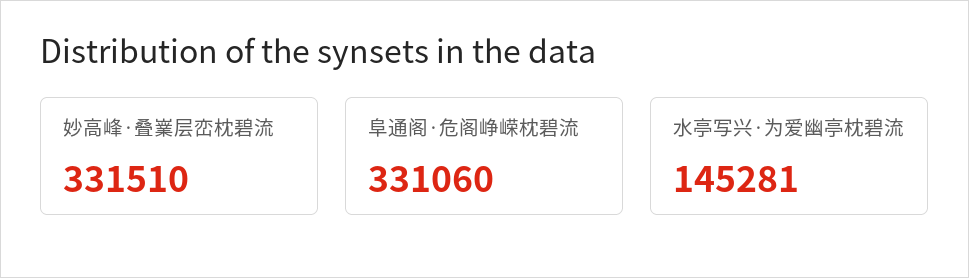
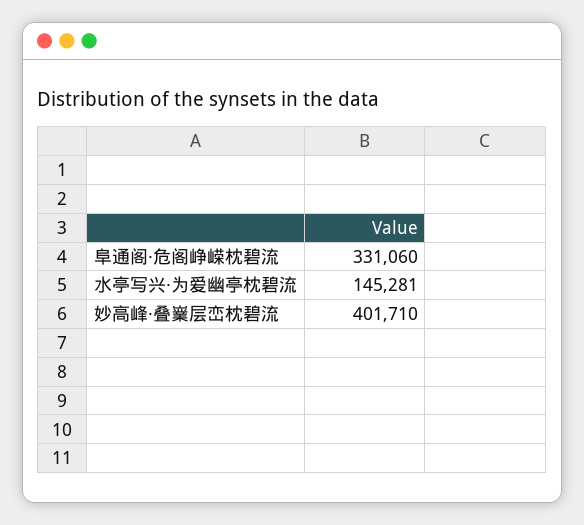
妙高峰·叠嶪层峦枕碧流: 331510 -> 401710

